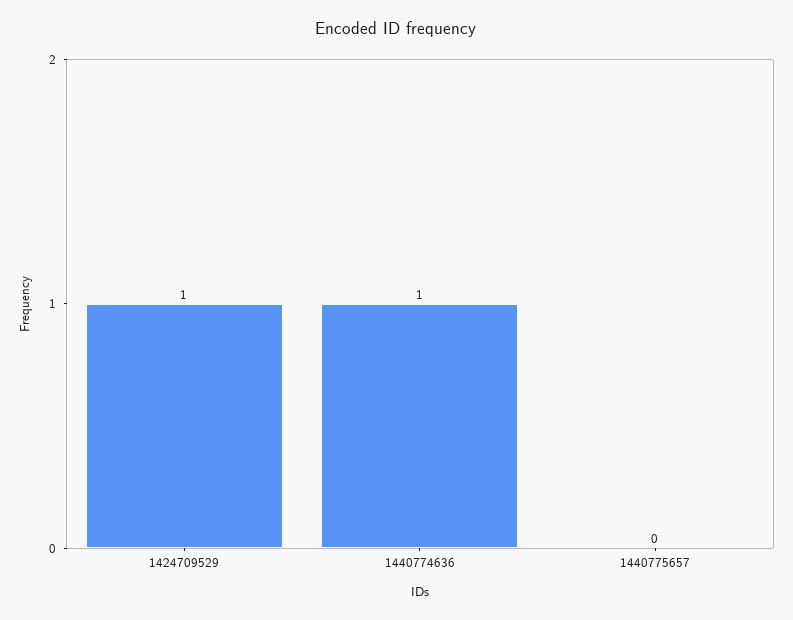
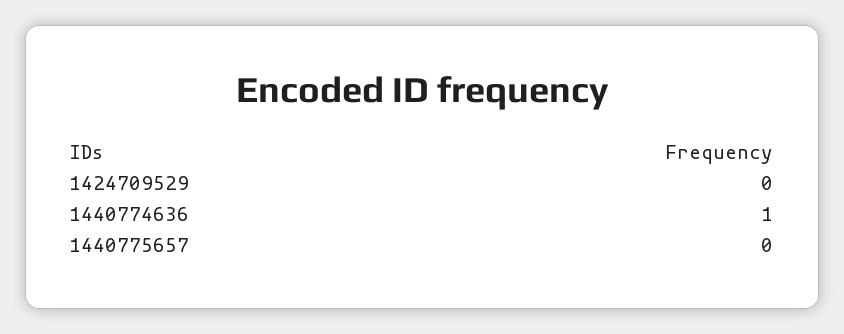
1424709529: 1 -> 0

